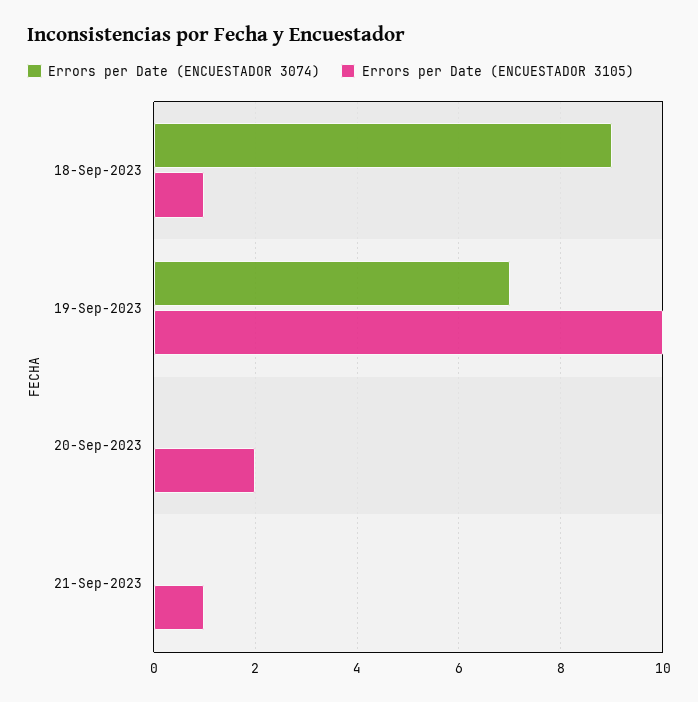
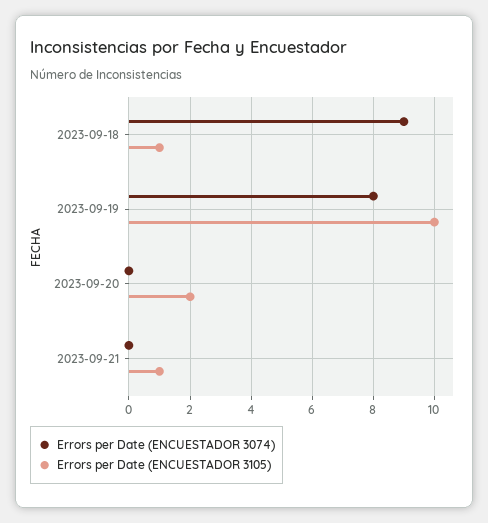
Errors per Date (ENCUESTADOR 3074), 19-Sep-2023: 7 -> 8

